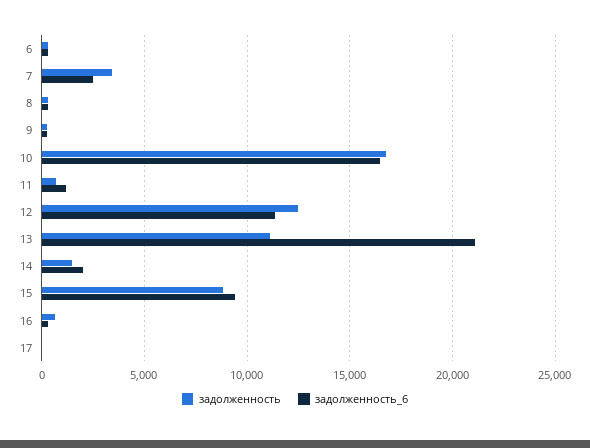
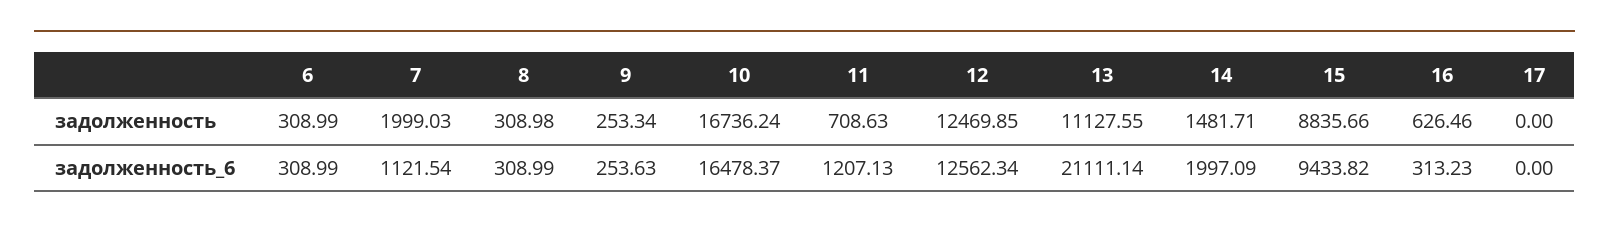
задолженность, 7: 3500 -> 1999.03
задолженность_6, 7: 2500 -> 1121.54
задолженность_6, 12: 11500 -> 12562.34

